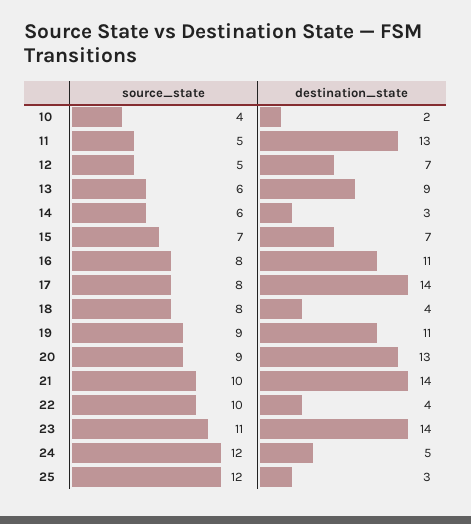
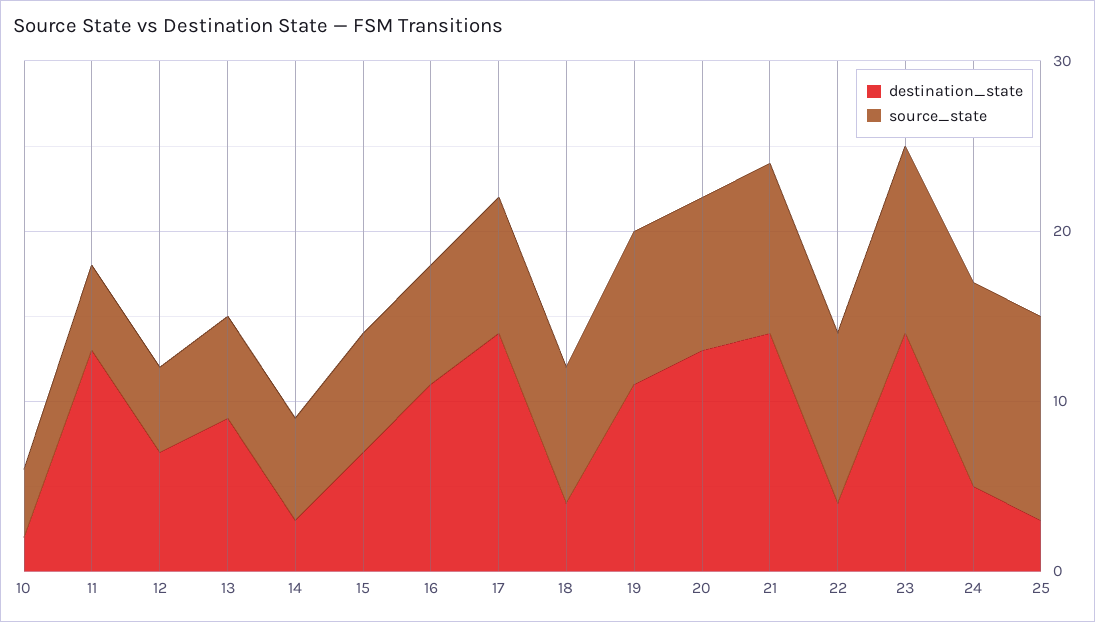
source_state, 16: 8 -> 7

